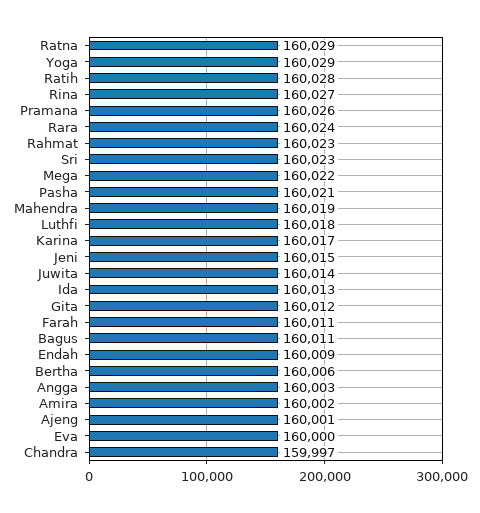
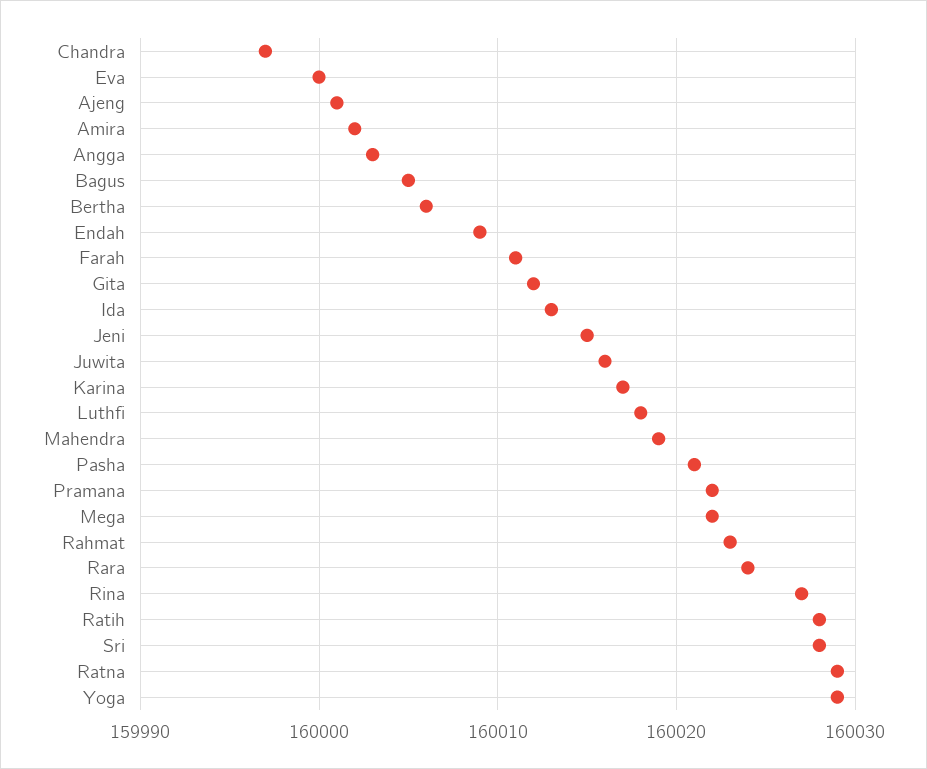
Pramana: 160026 -> 160022
Sri: 160023 -> 160028
Juwita: 160014 -> 160016
Bagus: 160011 -> 160005

